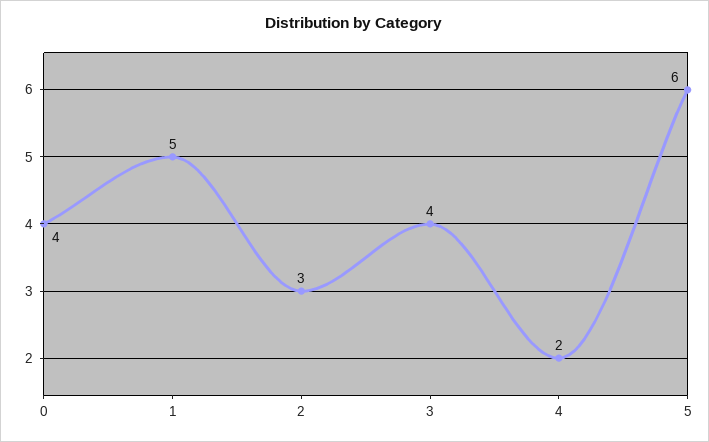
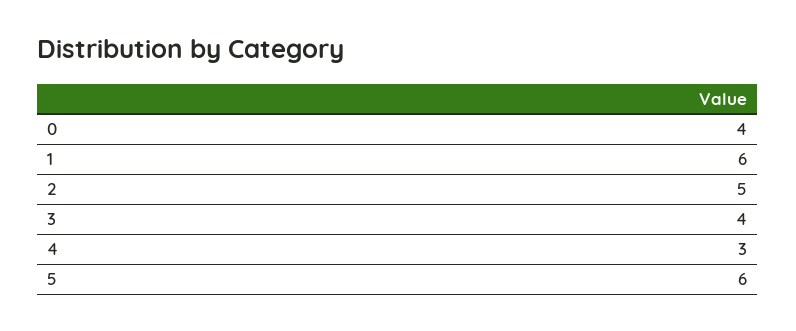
1: 5 -> 6
2: 3 -> 5
4: 2 -> 3

